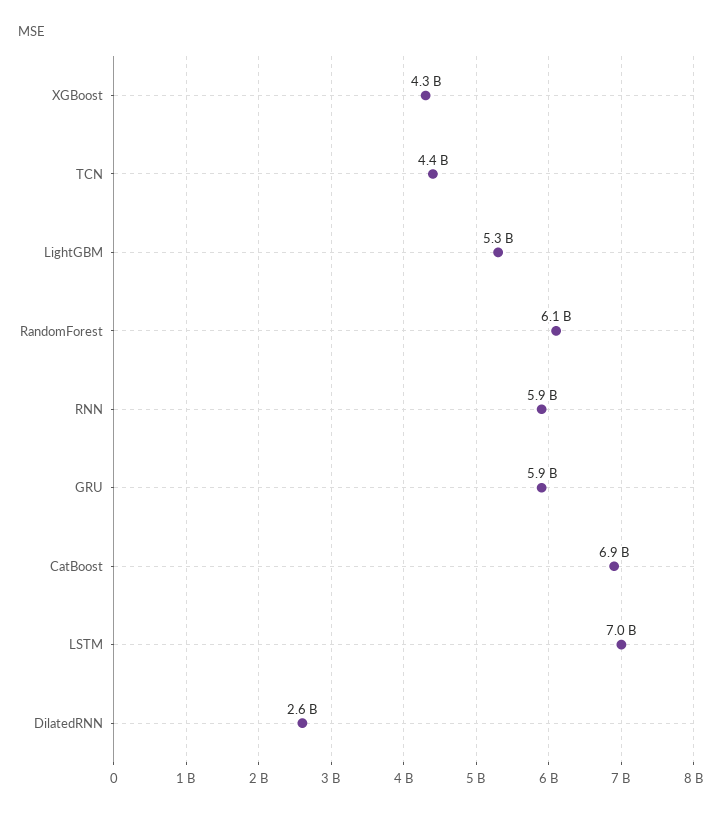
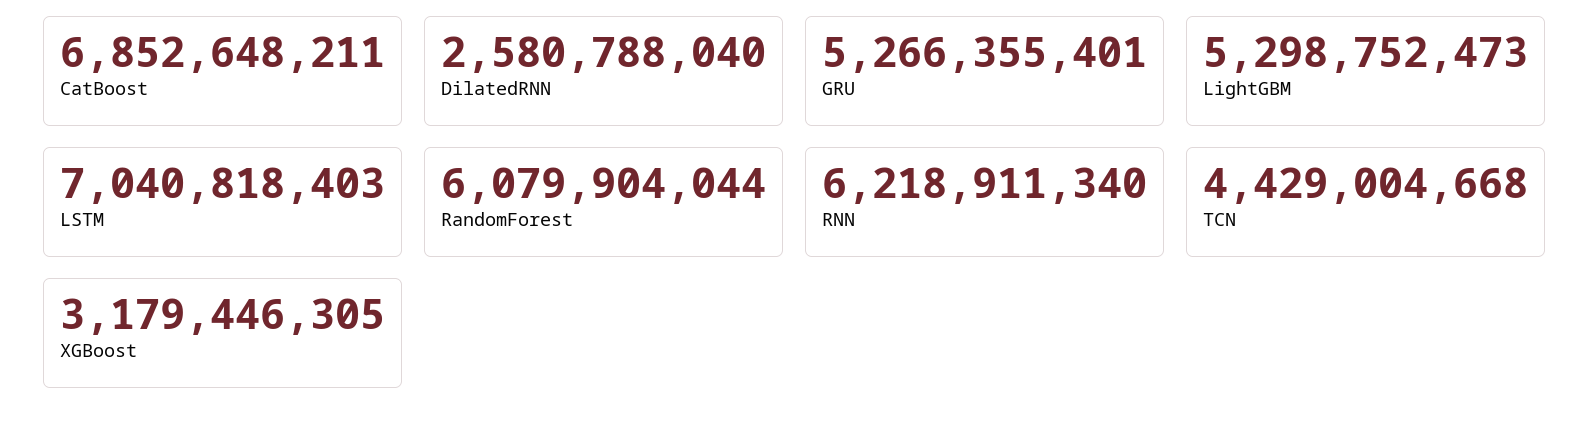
XGBoost: 4300000000 -> 3179446305
RNN: 5900000000 -> 6218911340
GRU: 5900000000 -> 5266355401

